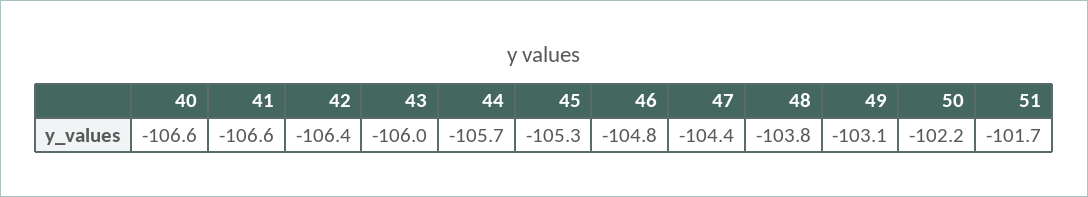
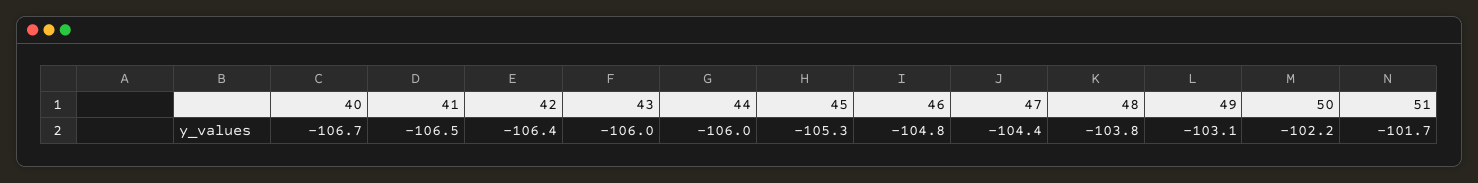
40: -106.6 -> -106.7
41: -106.6 -> -106.5
44: -105.7 -> -106

